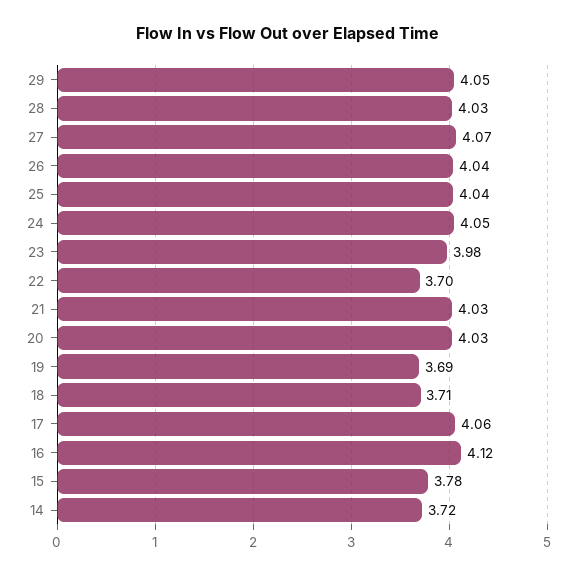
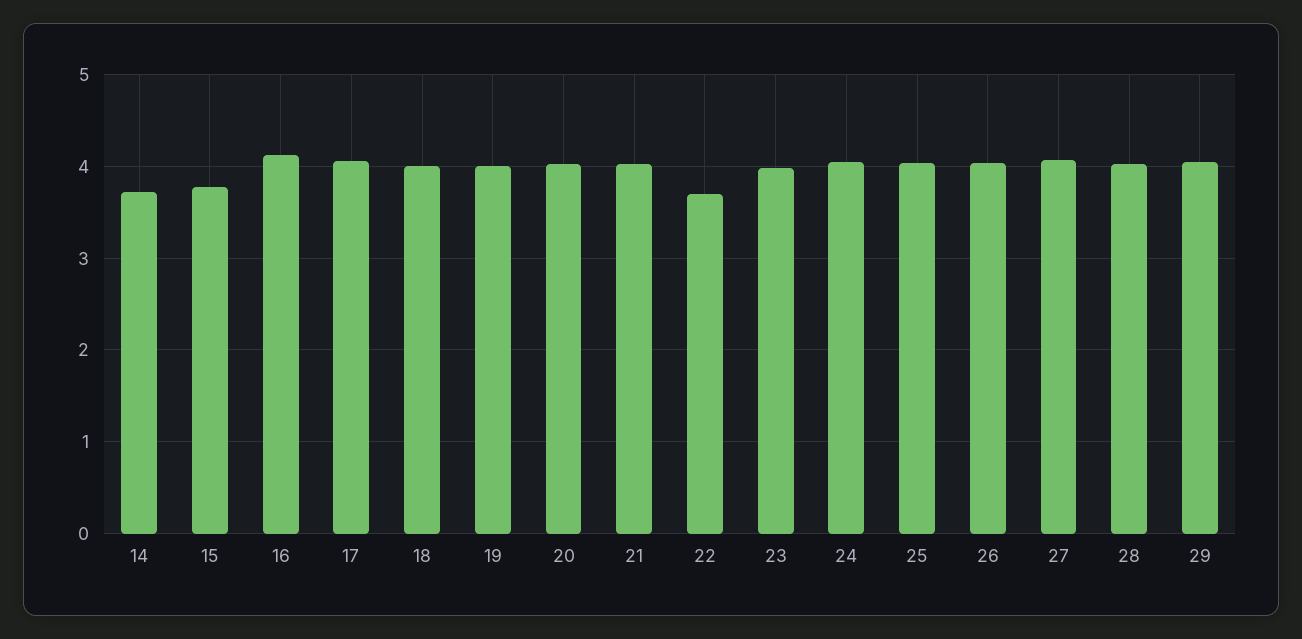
19: 3.69 -> 4
18: 3.71 -> 4

